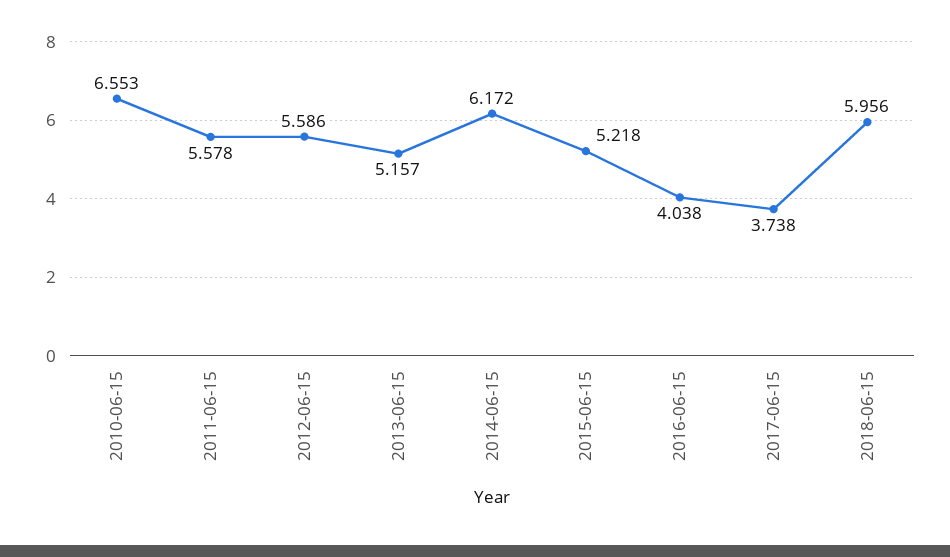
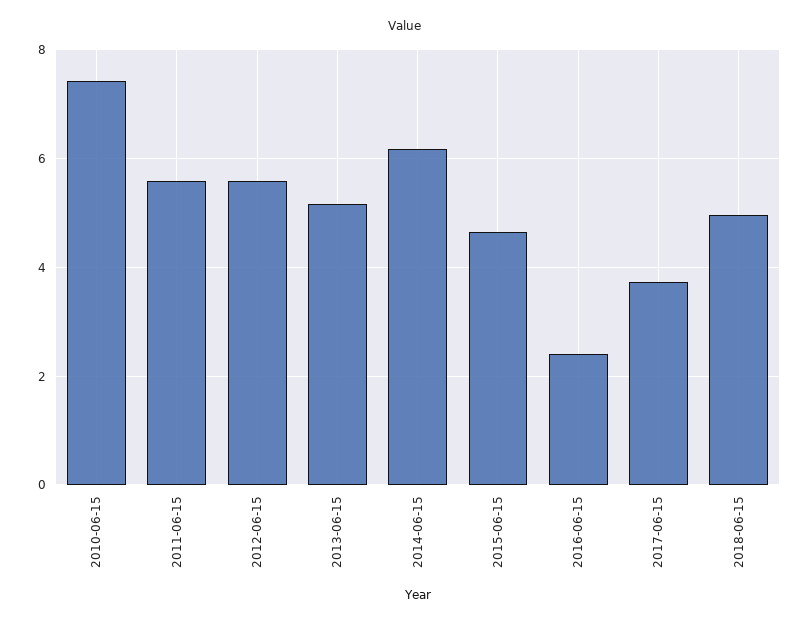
2010-06-15: 6.553 -> 7.4
2015-06-15: 5.218 -> 4.6
2016-06-15: 4.038 -> 2.4
2018-06-15: 5.956 -> 5

